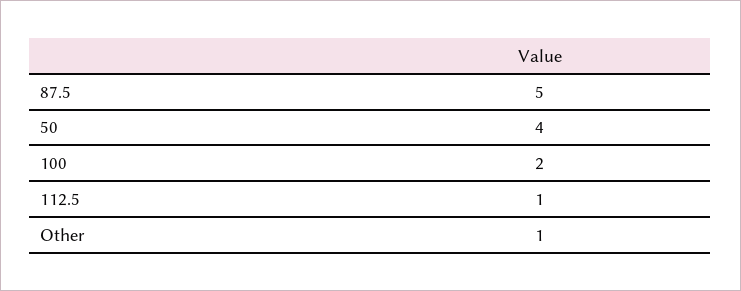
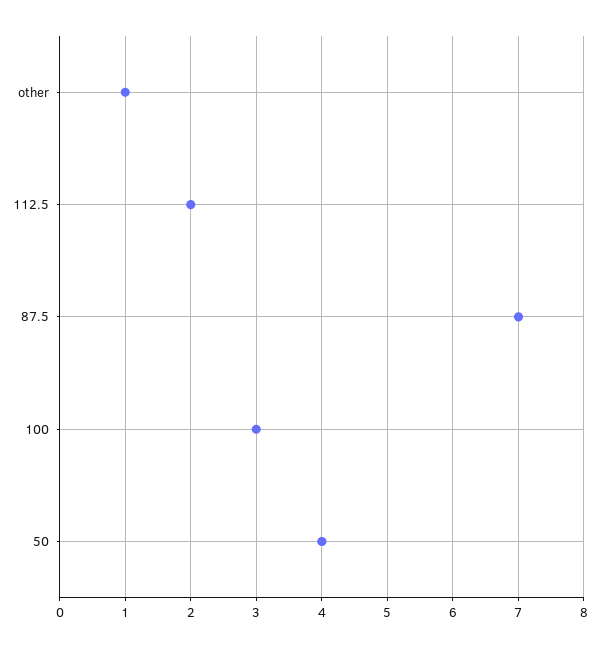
87.5: 5 -> 7
100: 2 -> 3
112.5: 1 -> 2

